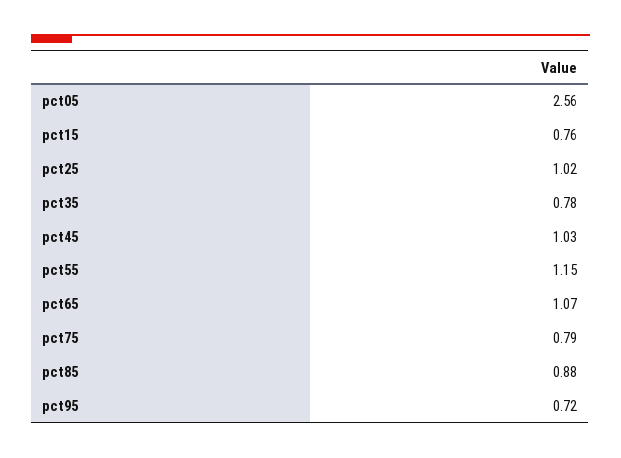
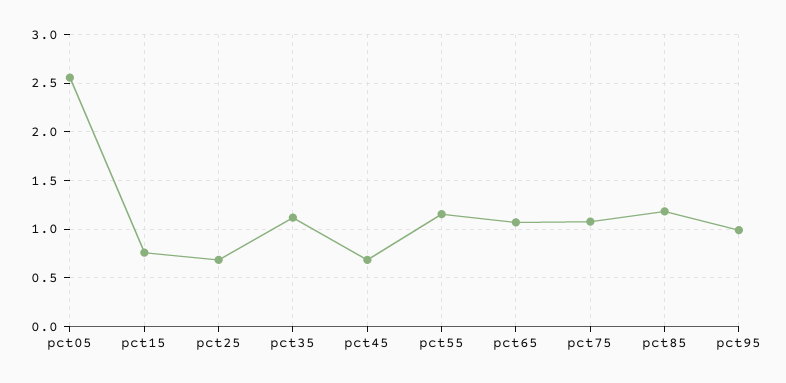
pct25: 1.02 -> 0.7
pct35: 0.78 -> 1.1
pct45: 1.03 -> 0.7
pct75: 0.79 -> 1.1
pct85: 0.88 -> 1.2
pct95: 0.72 -> 1

